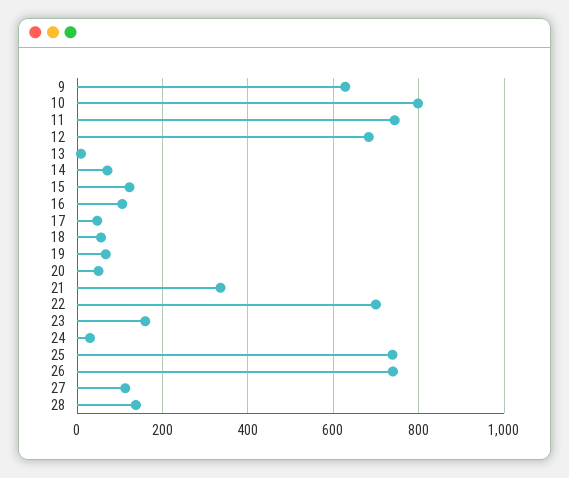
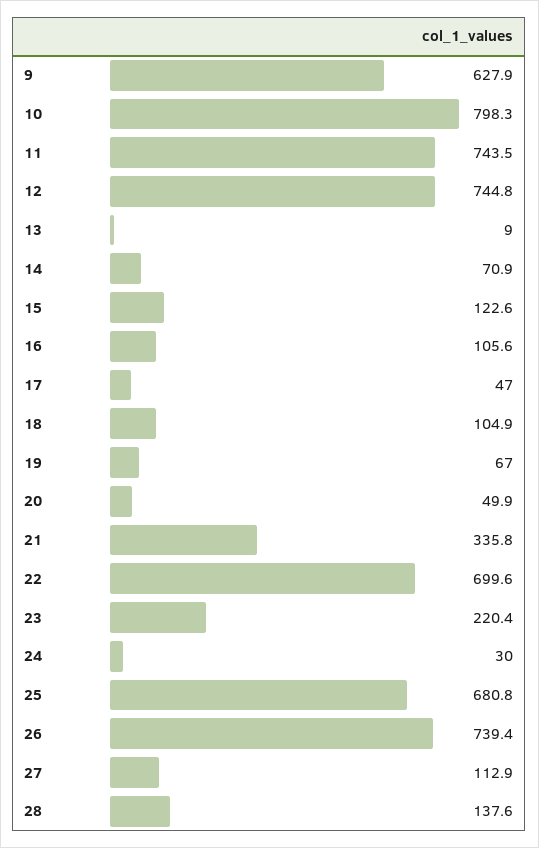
12: 680 -> 744.8
18: 60 -> 104.9
23: 160 -> 220.4
25: 740 -> 680.8

